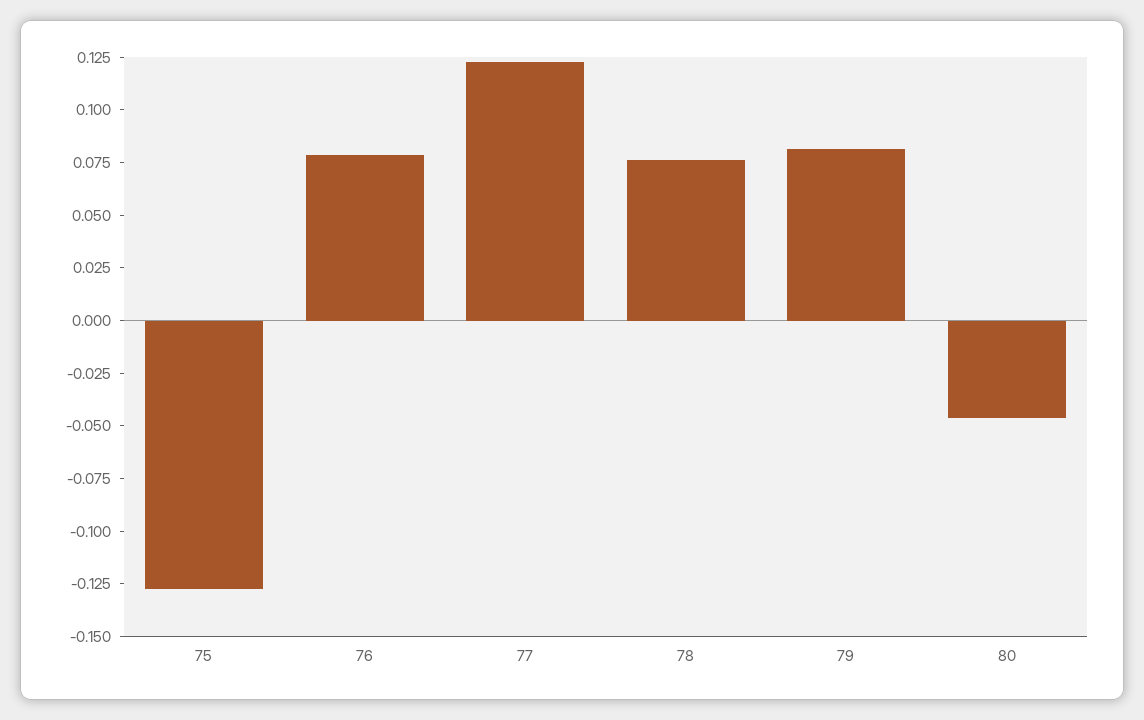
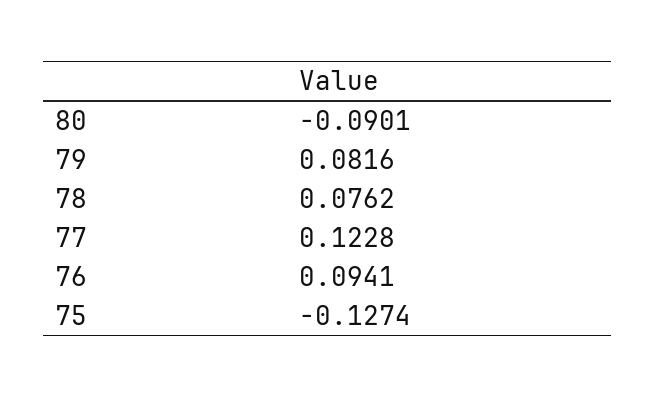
76: 0.08 -> 0.0941
80: -0.045 -> -0.0901

